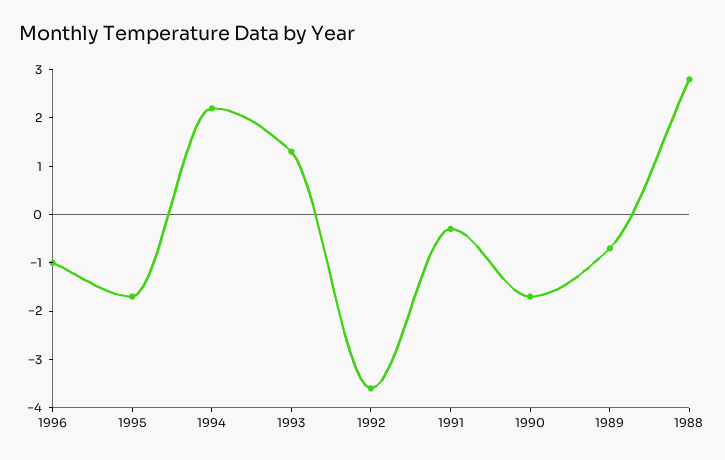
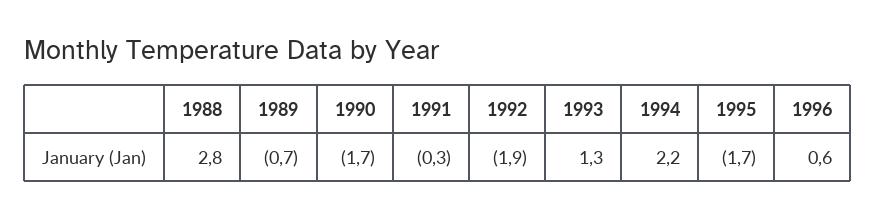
1996: -1 -> 0.6
1992: -3.5 -> -1.9

